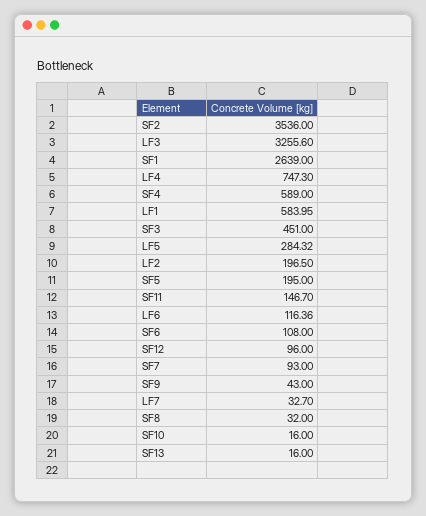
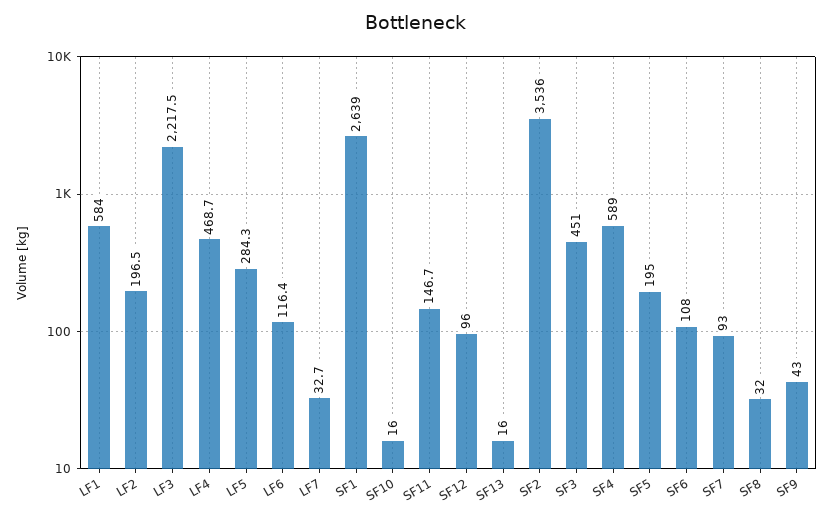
LF3: 3255.6 -> 2217.5
LF4: 747.3 -> 468.7

